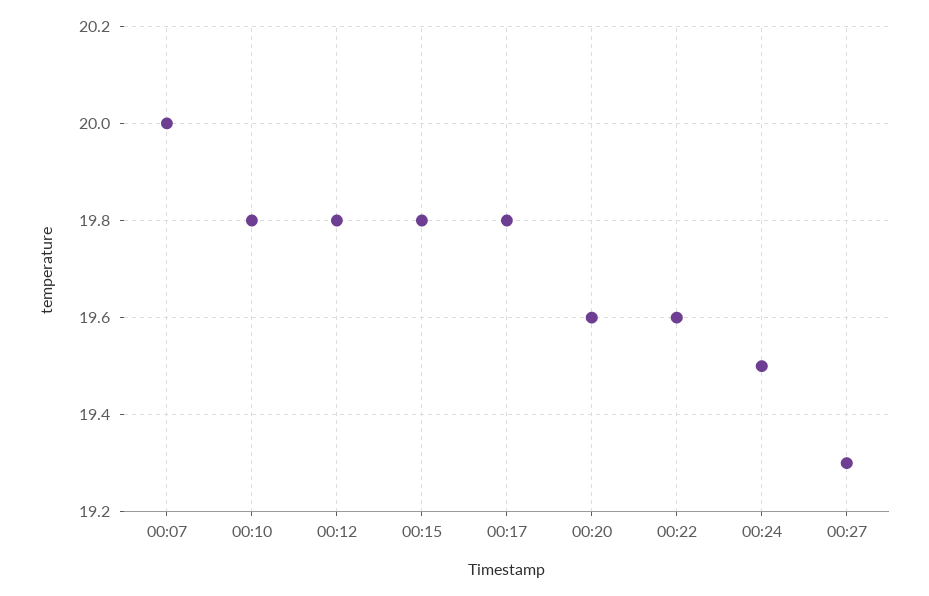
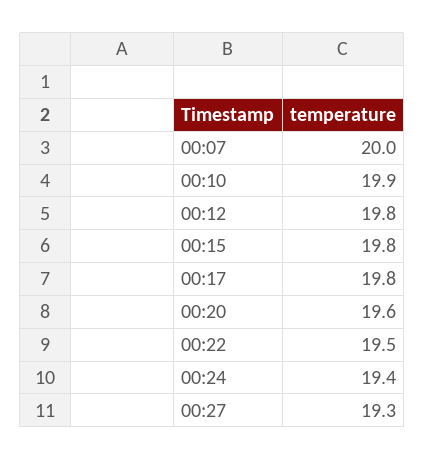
00:10: 19.8 -> 19.9
00:22: 19.6 -> 19.5
00:24: 19.5 -> 19.4

